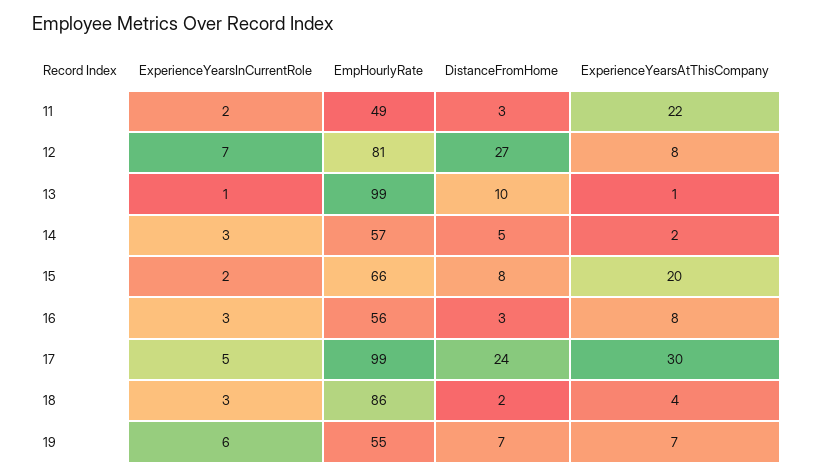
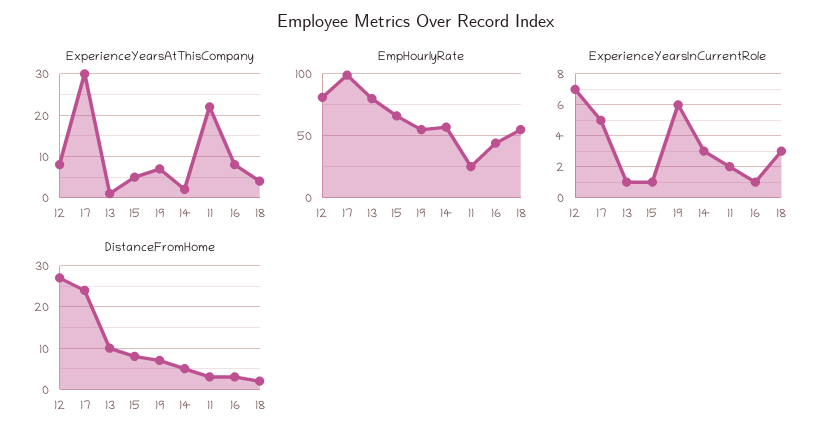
EmpHourlyRate, 11: 49 -> 25
EmpHourlyRate, 13: 99 -> 80
ExperienceYearsInCurrentRole, 15: 2 -> 1
ExperienceYearsAtThisCompany, 15: 20 -> 5
ExperienceYearsInCurrentRole, 16: 3 -> 1
EmpHourlyRate, 16: 56 -> 45
EmpHourlyRate, 18: 86 -> 55

